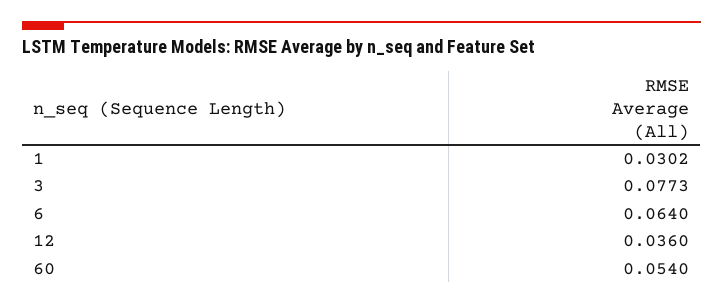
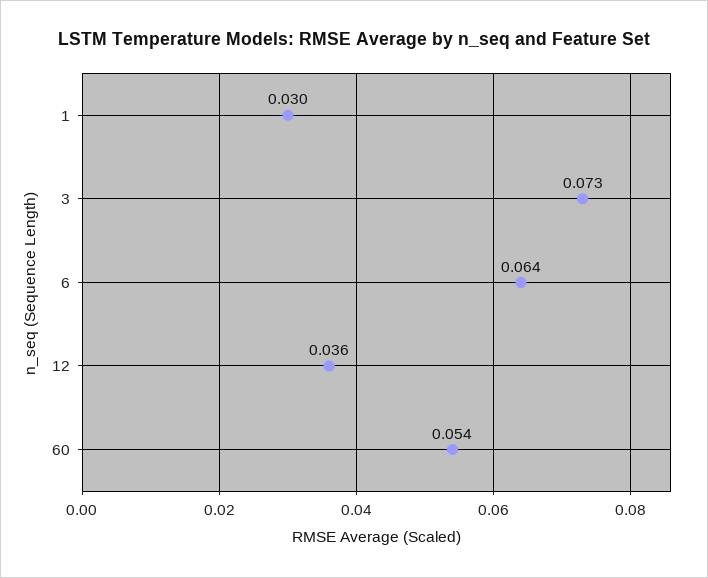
3: 0.0773 -> 0.073

